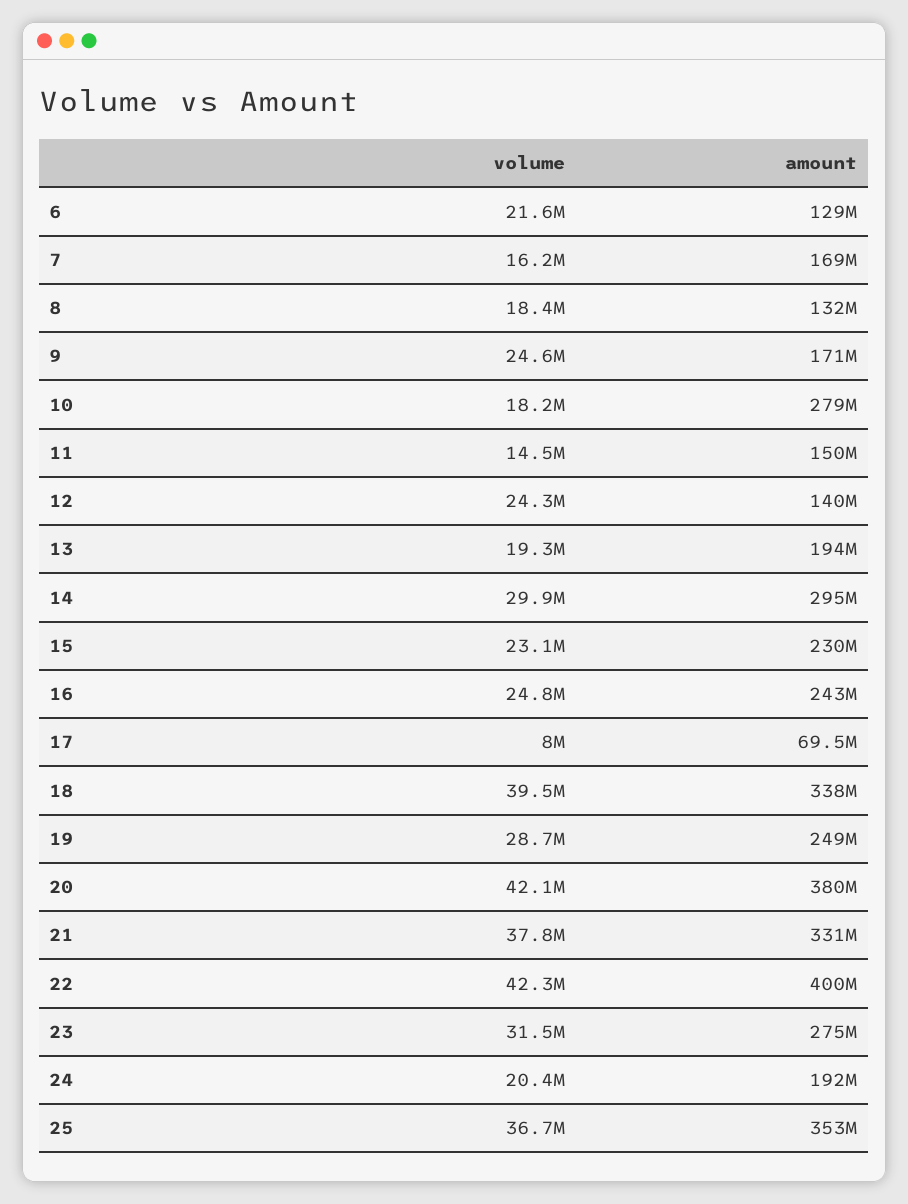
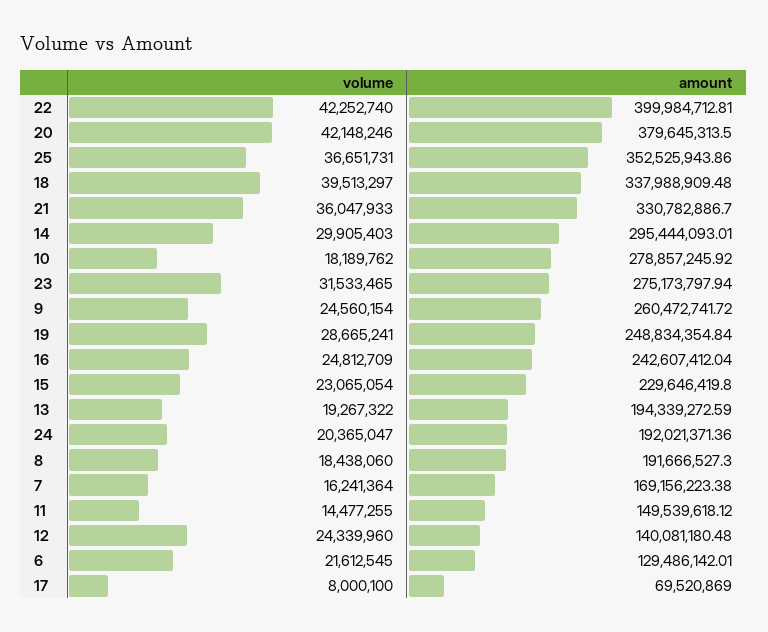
amount, 8: 132000000 -> 191666527.3
amount, 9: 171000000 -> 260472741.72
volume, 21: 37800000 -> 36047933

